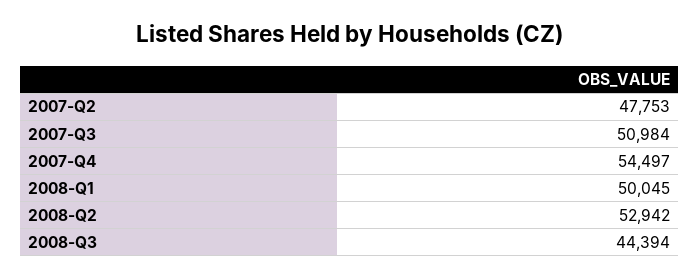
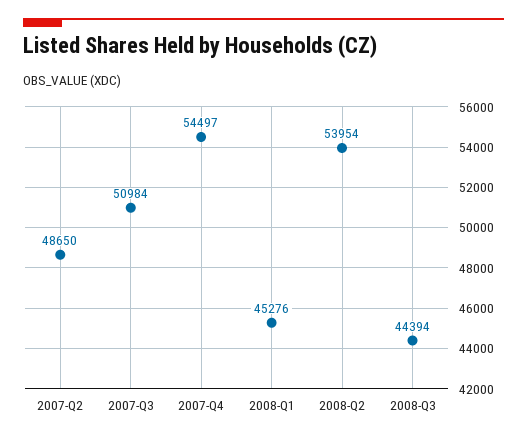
2007-Q2: 47753 -> 48650
2008-Q1: 50045 -> 45276
2008-Q2: 52942 -> 53954

